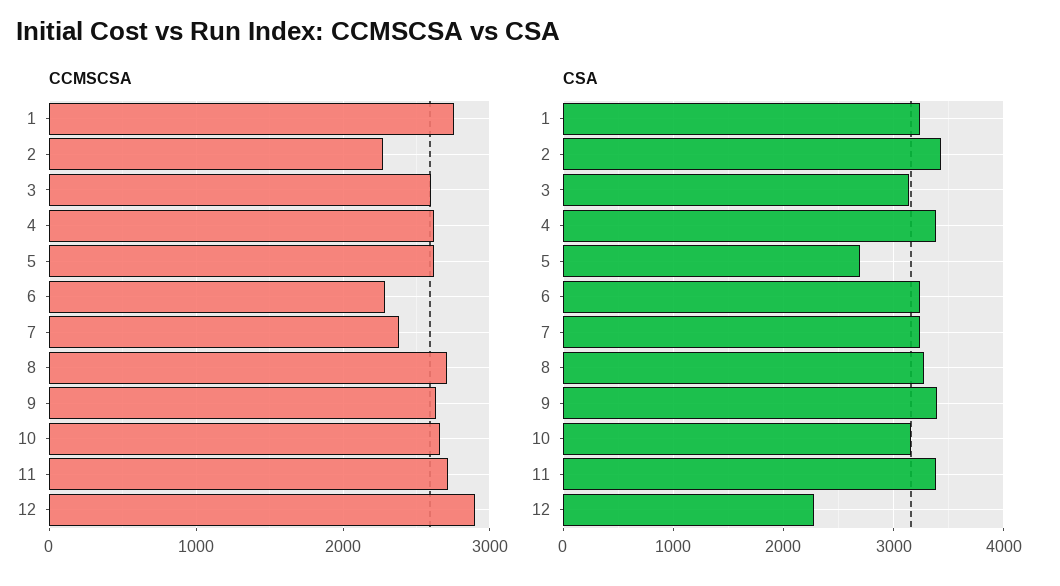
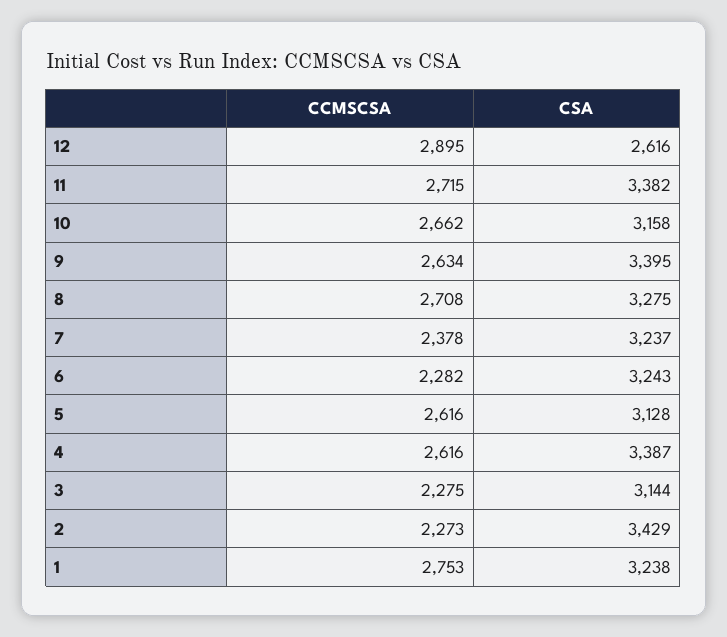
CCMSCSA, 3: 2600 -> 2275
CSA, 5: 2700 -> 3128
CSA, 12: 2300 -> 2616

